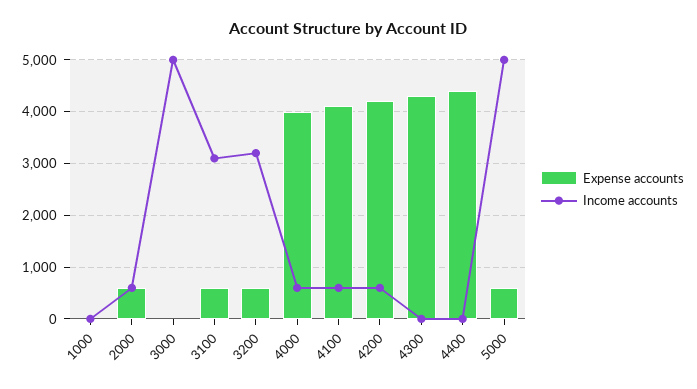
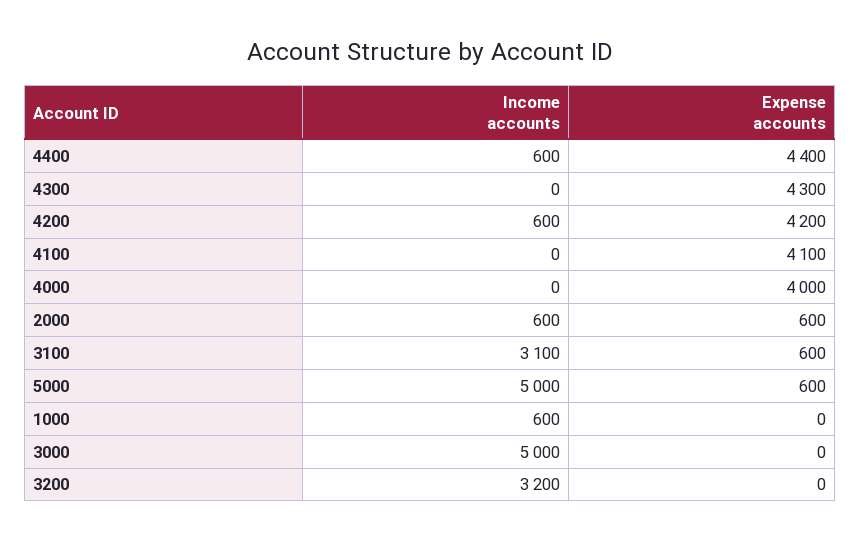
Income accounts, 1000: 0 -> 600
Expense accounts, 3200: 600 -> 0
Income accounts, 4000: 600 -> 0
Income accounts, 4100: 600 -> 0
Income accounts, 4400: 0 -> 600

